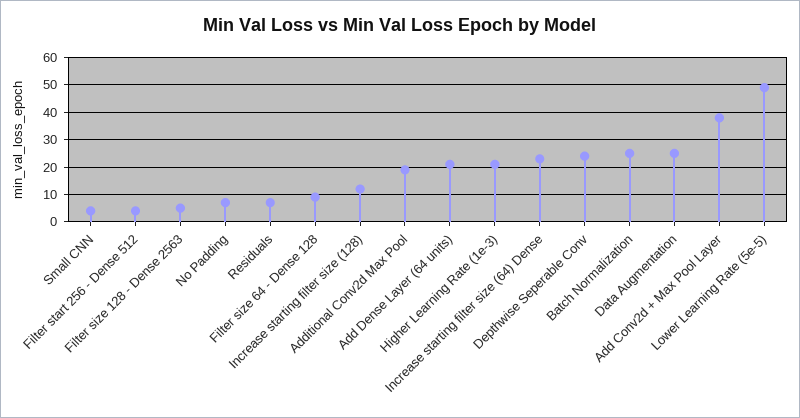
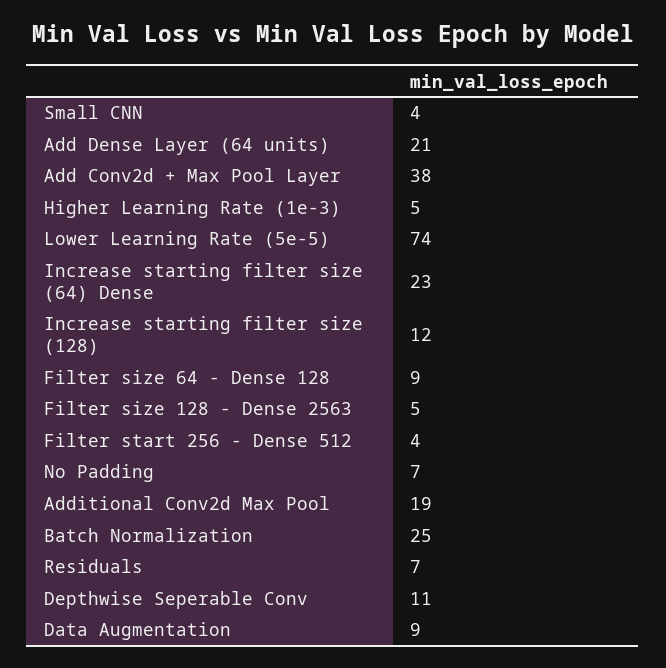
Higher Learning Rate (1e-3): 20 -> 5
Depthwise Seperable Conv: 25 -> 11
Data Augmentation: 25 -> 9
Lower Learning Rate (5e-5): 50 -> 74

